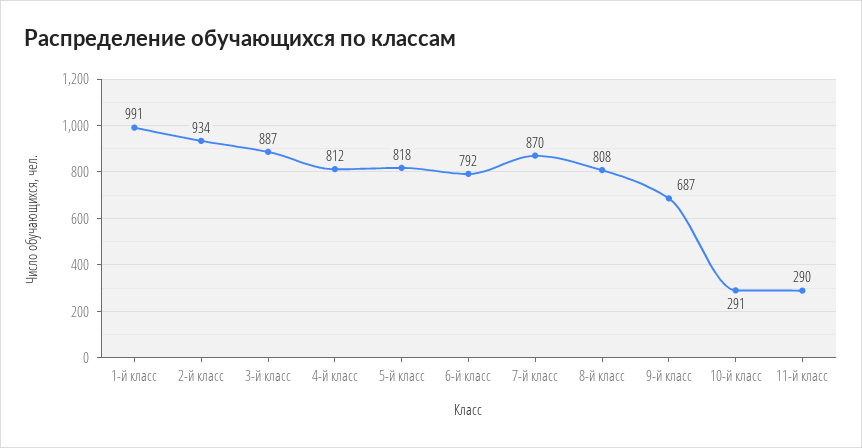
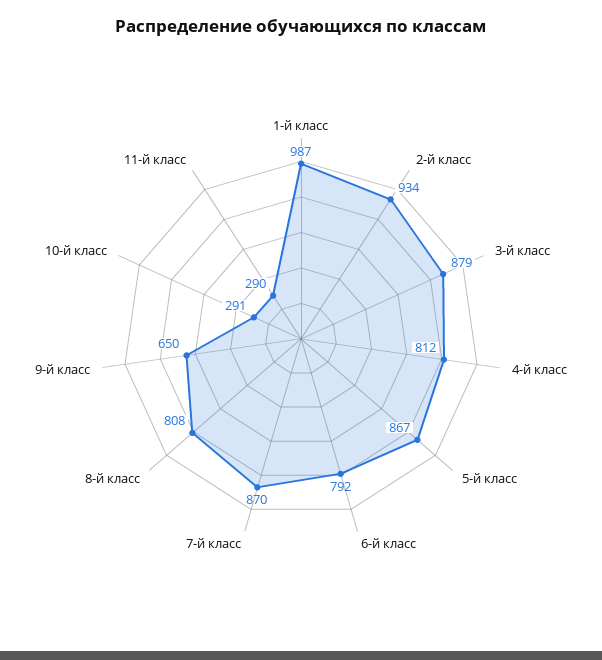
1-й класс: 991 -> 987
3-й класс: 887 -> 879
5-й класс: 818 -> 867
9-й класс: 687 -> 650

